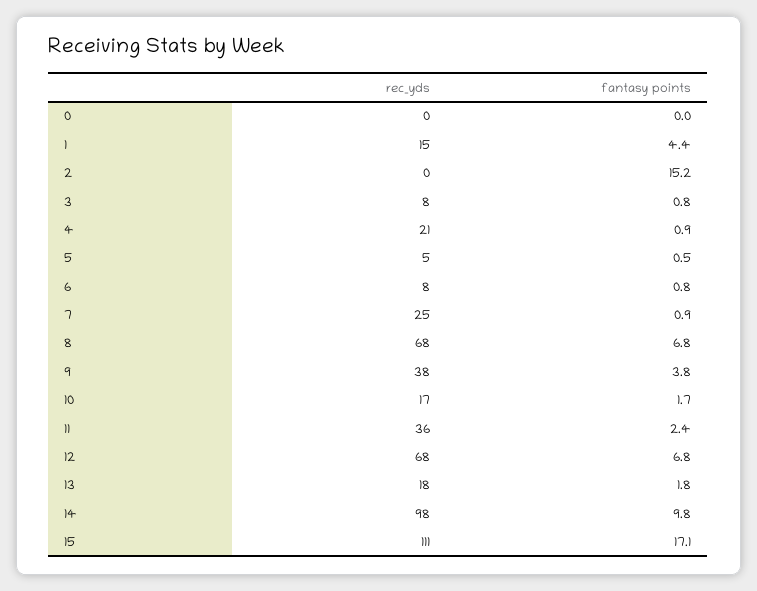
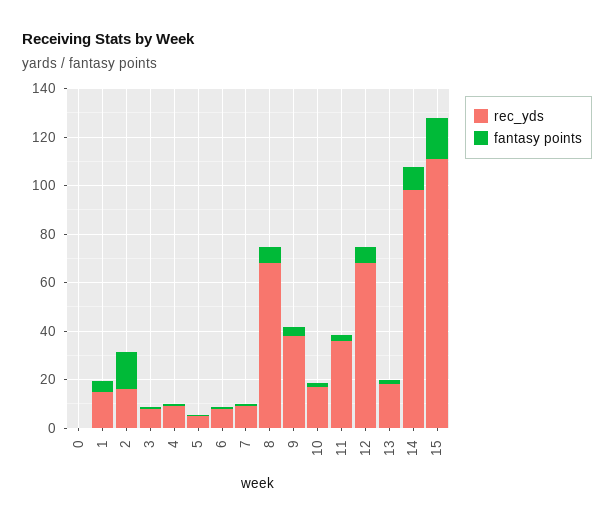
rec_yds, 2: 0 -> 15
rec_yds, 4: 21 -> 10
rec_yds, 7: 25 -> 10

